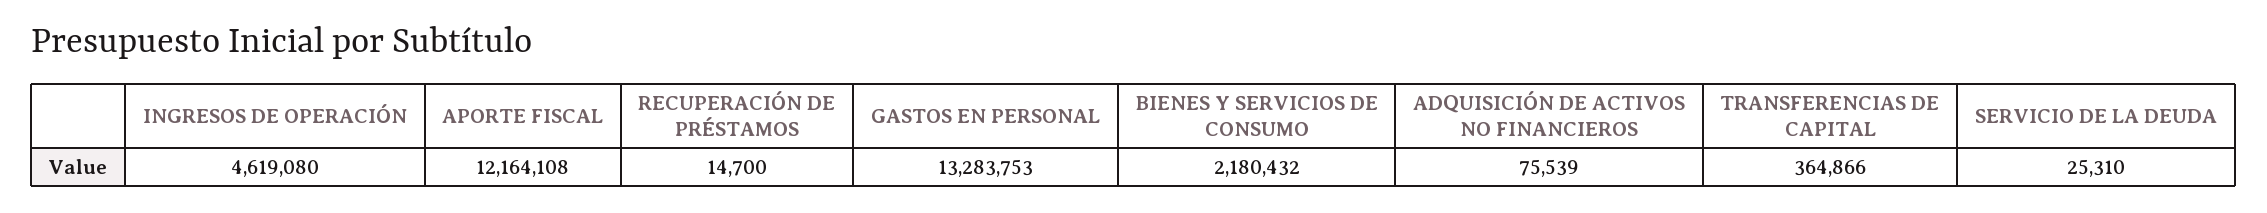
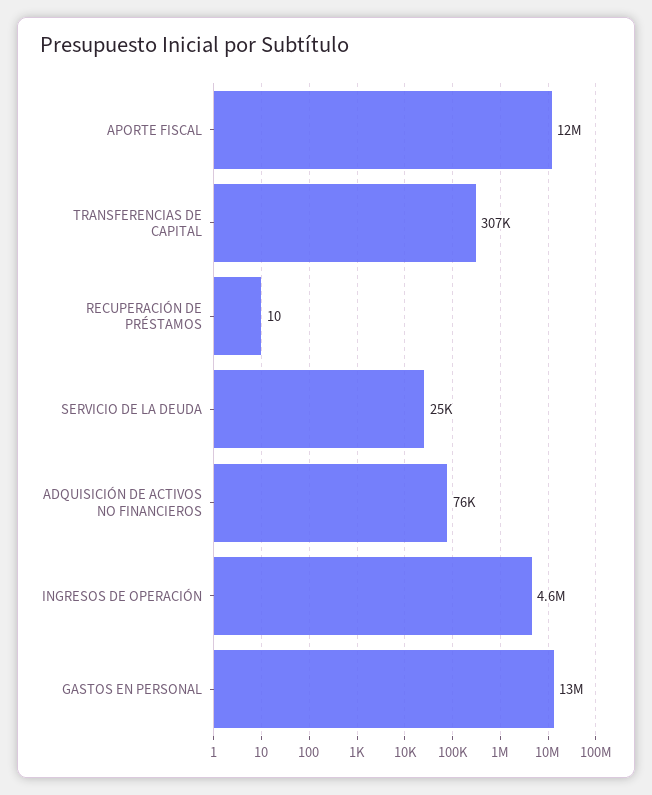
RECUPERACIÓN DE PRÉSTAMOS: 14700 -> 10
BIENES Y SERVICIOS DE CONSUMO: 2180432 -> none
TRANSFERENCIAS DE CAPITAL: 364866 -> 307000

